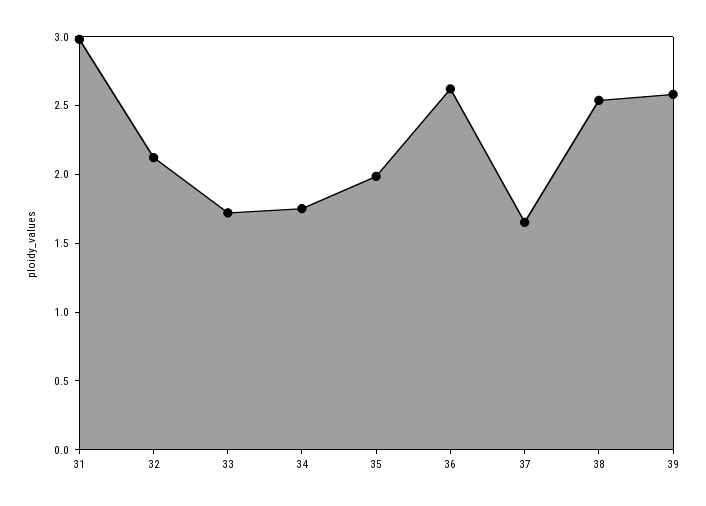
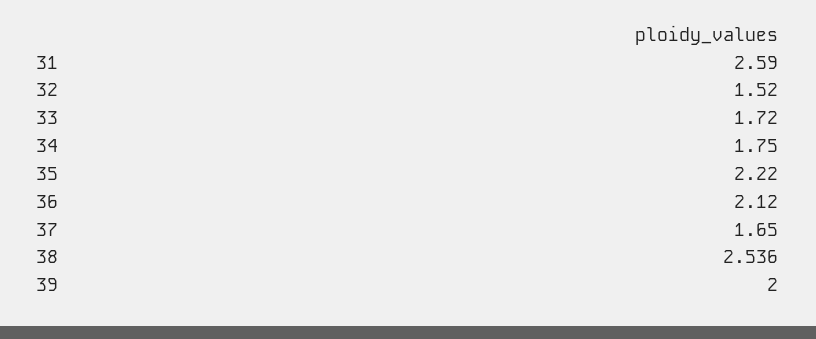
31: 3 -> 2.59
32: 2.1 -> 1.52
35: 2 -> 2.22
36: 2.6 -> 2.12
39: 2.6 -> 2

